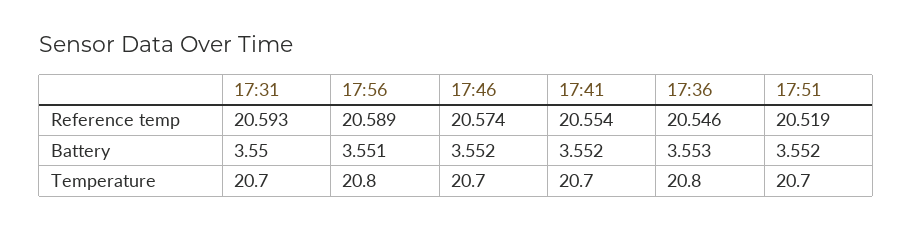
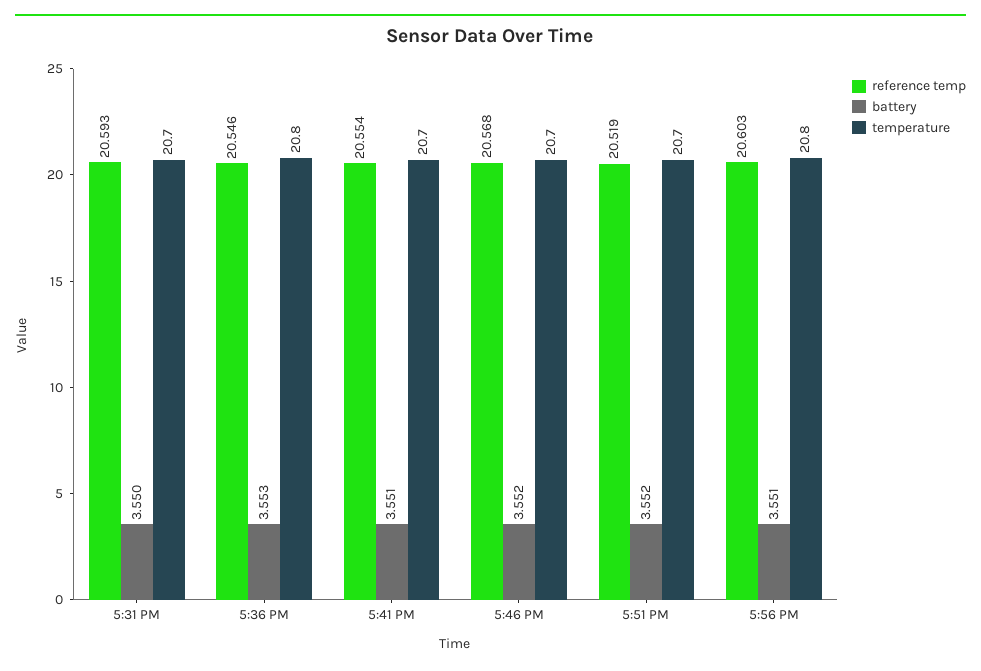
Reference temp, 17:56: 20.589 -> 20.603
Reference temp, 17:46: 20.574 -> 20.568
Battery, 17:41: 3.552 -> 3.551

